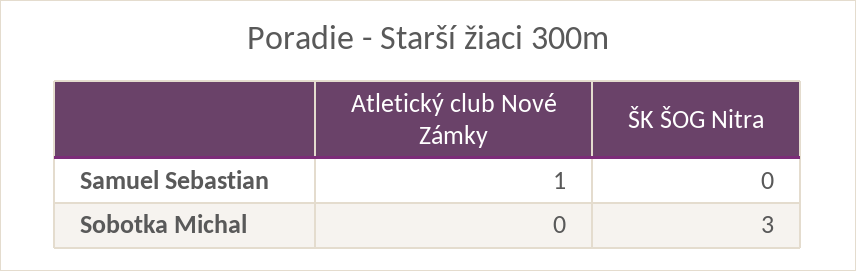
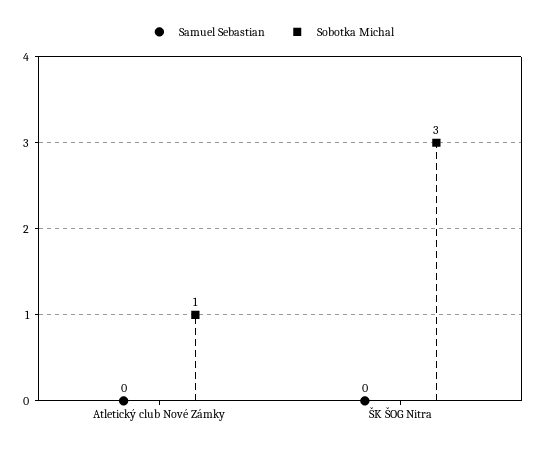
Samuel Sebastian, Atletický club Nové Zámky: 1 -> 0
Sobotka Michal, Atletický club Nové Zámky: 0 -> 1

